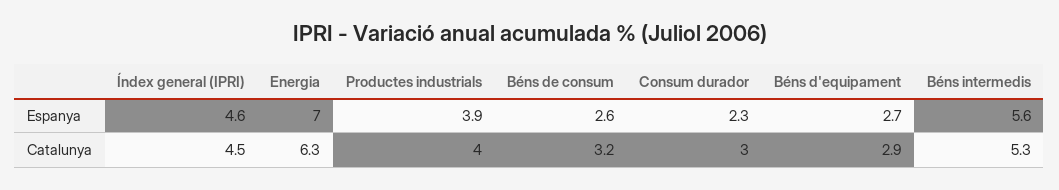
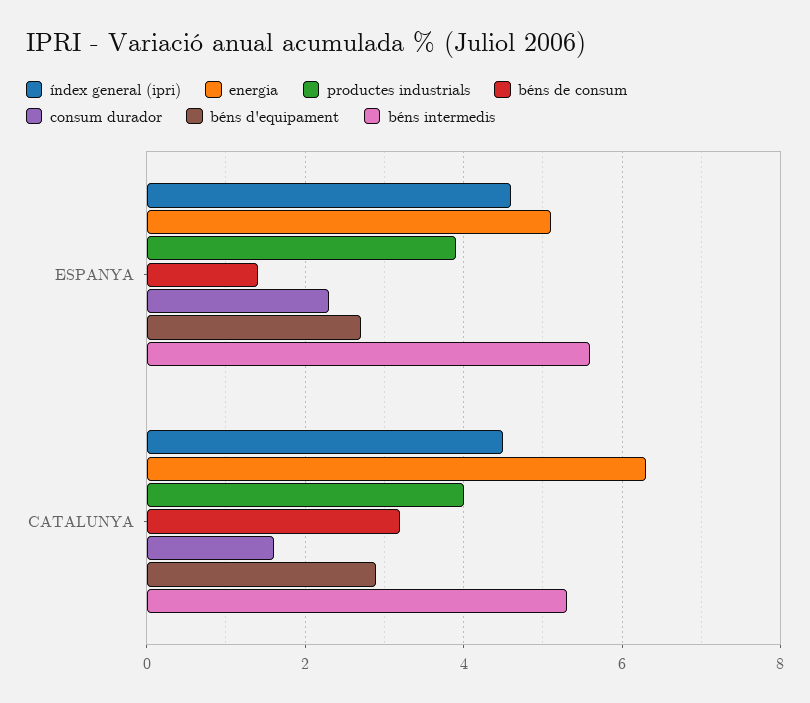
Energia, Espanya: 7 -> 5
Béns de consum, Espanya: 2.6 -> 1.5
Consum durador, Catalunya: 3 -> 1.5

